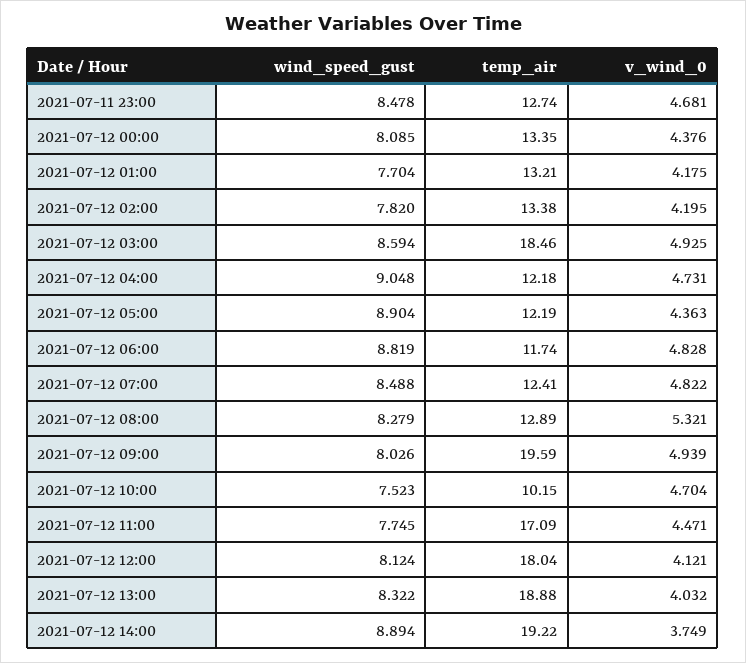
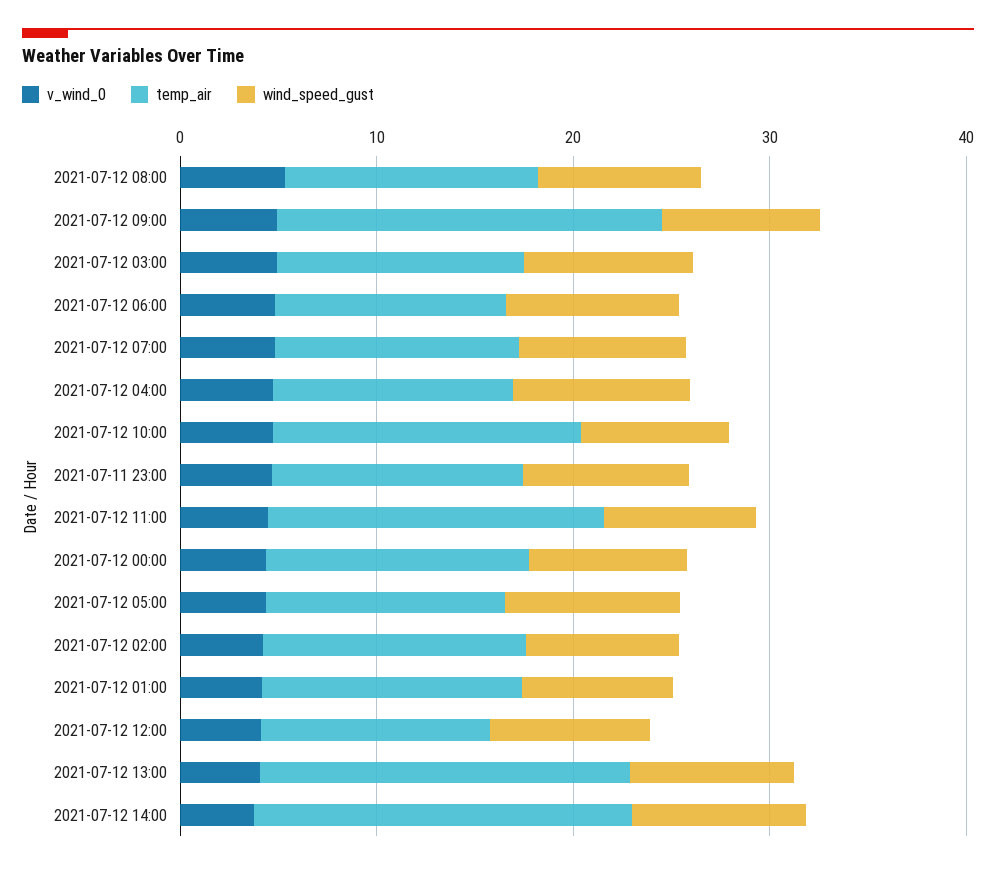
temp_air, 2021-07-12 03:00: 18.46 -> 12
temp_air, 2021-07-12 10:00: 10.15 -> 16
temp_air, 2021-07-12 12:00: 18.04 -> 12

